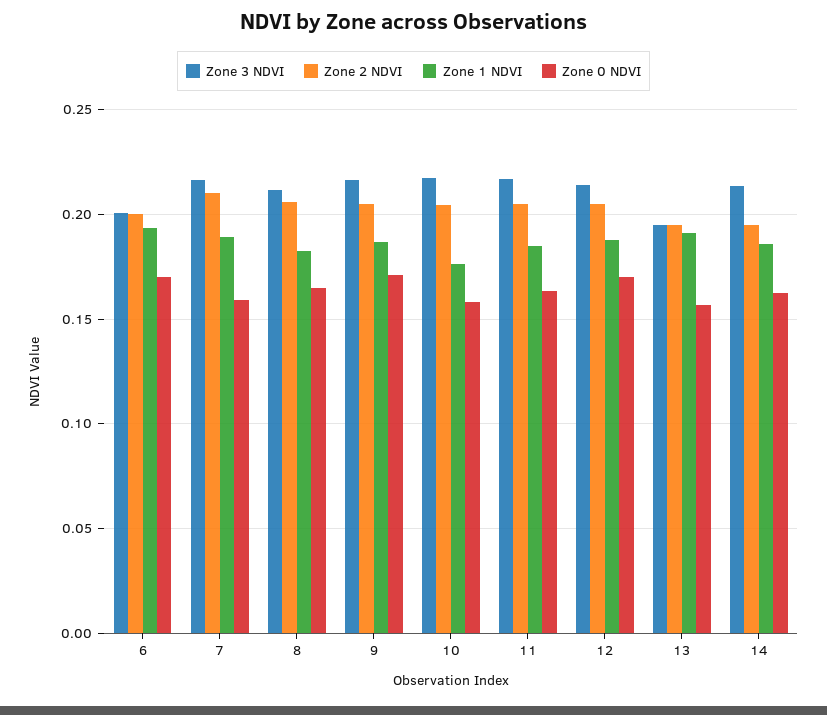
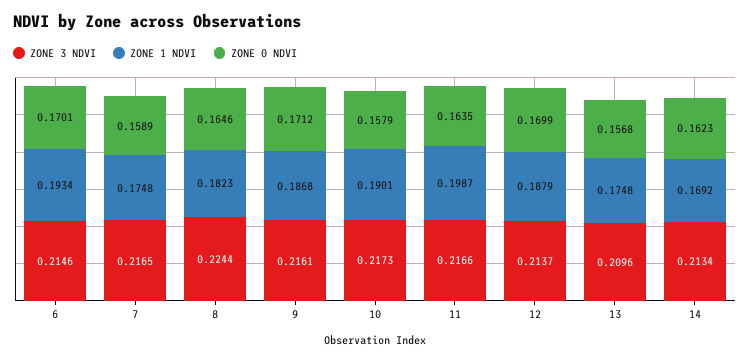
Zone 3 NDVI, 6: 0.2 -> 0.2146
Zone 2 NDVI, 6: 0.2 -> none
Zone 2 NDVI, 7: 0.21 -> none
Zone 1 NDVI, 7: 0.19 -> 0.1748
Zone 3 NDVI, 8: 0.21 -> 0.2244
Zone 2 NDVI, 8: 0.205 -> none
Zone 2 NDVI, 9: 0.205 -> none
Zone 2 NDVI, 10: 0.205 -> none
Zone 1 NDVI, 10: 0.175 -> 0.1901
Zone 2 NDVI, 11: 0.205 -> none
Zone 1 NDVI, 11: 0.185 -> 0.1987
Zone 2 NDVI, 12: 0.205 -> none
Zone 3 NDVI, 13: 0.195 -> 0.2096
Zone 2 NDVI, 13: 0.195 -> none
Zone 1 NDVI, 13: 0.19 -> 0.1748
Zone 2 NDVI, 14: 0.195 -> none
Zone 1 NDVI, 14: 0.185 -> 0.1692

